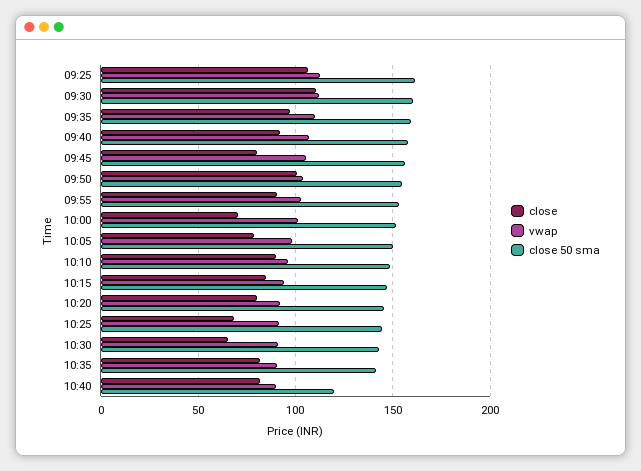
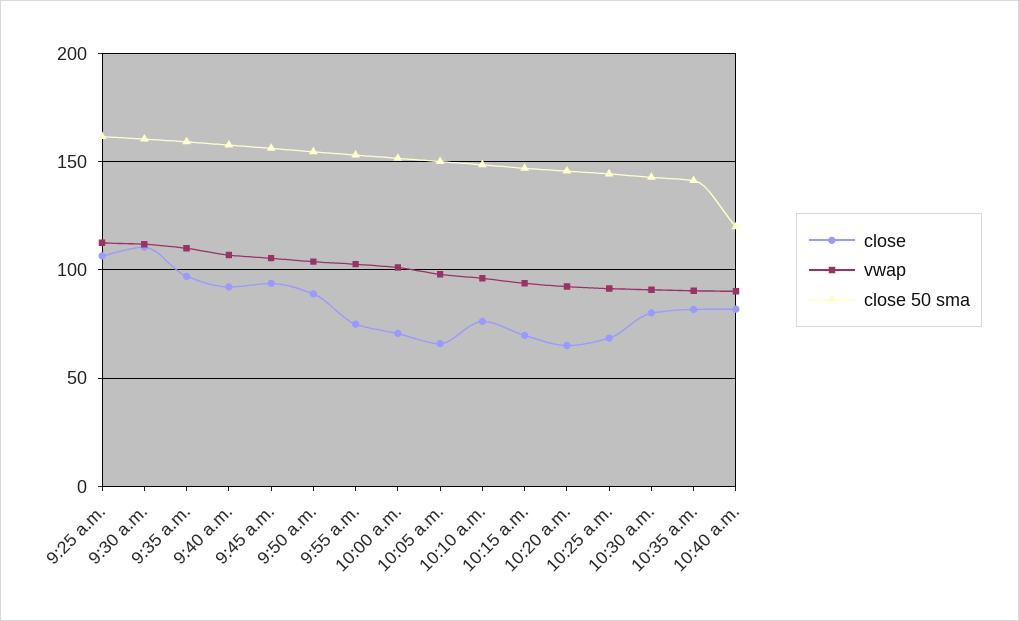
close, 09:45: 80 -> 95
close, 09:50: 100 -> 90
close, 09:55: 90 -> 75
close, 10:05: 80 -> 65
close, 10:10: 90 -> 75
close, 10:15: 85 -> 70
close, 10:20: 80 -> 65
close, 10:30: 65 -> 80

